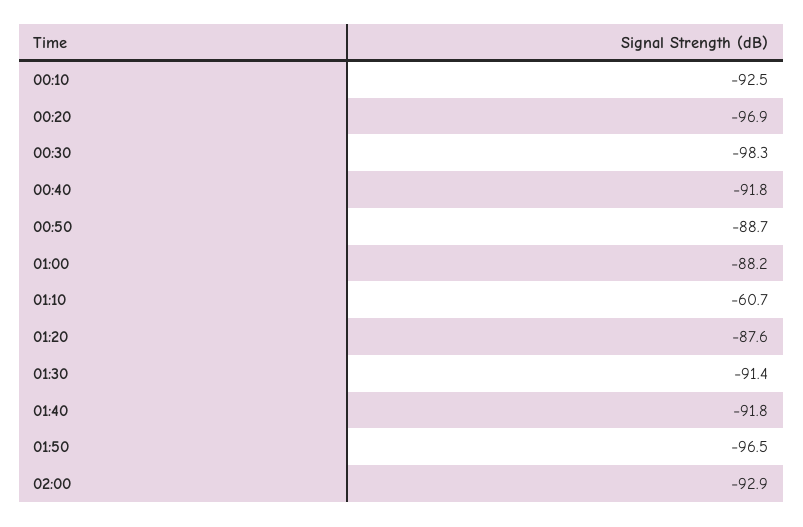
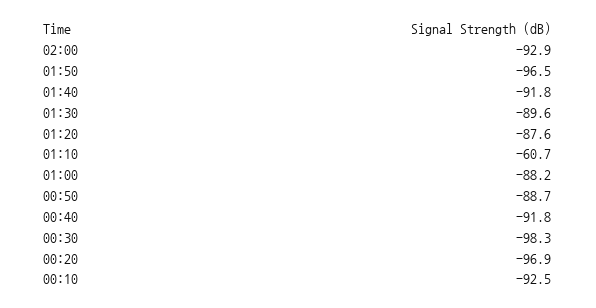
01:30: -91.4 -> -89.6

